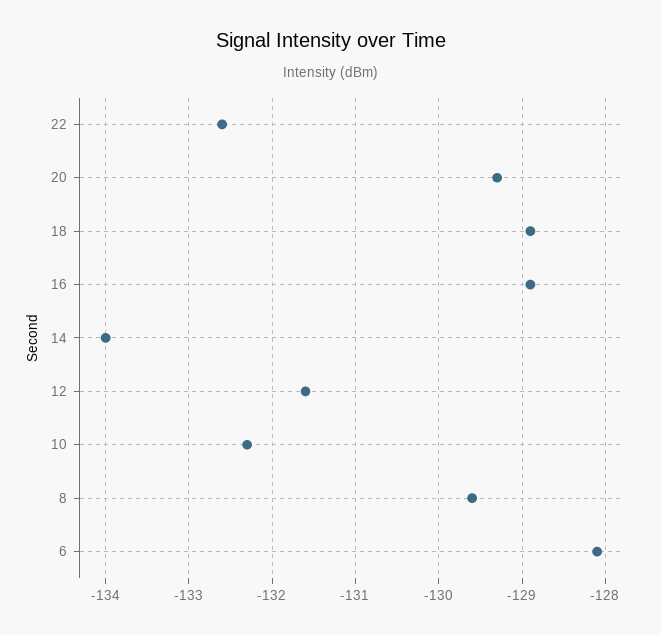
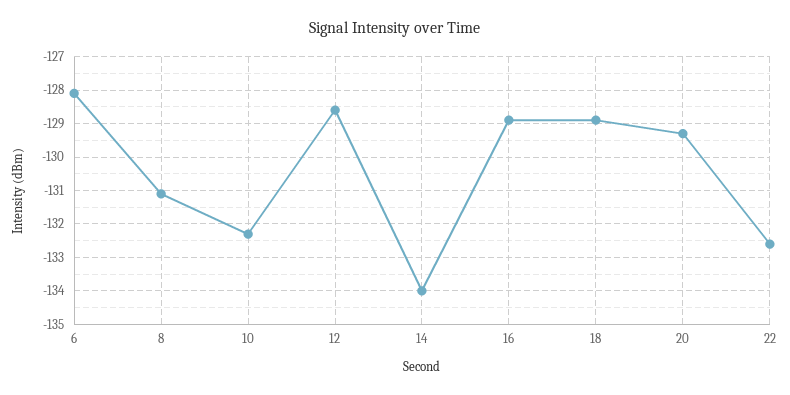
12: -131.6 -> -128.5
8: -129.6 -> -131

